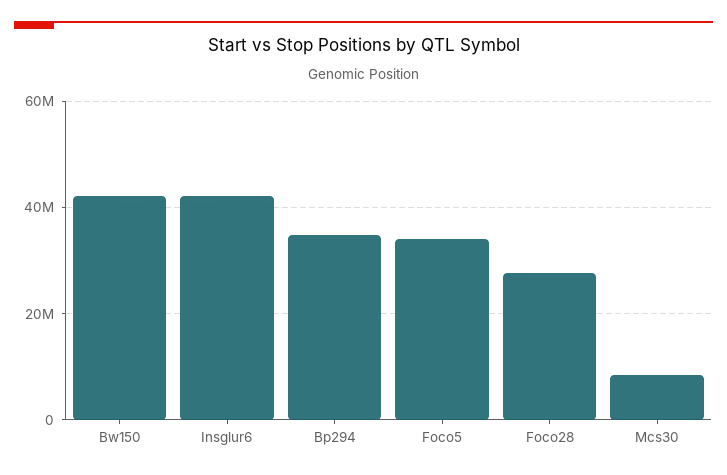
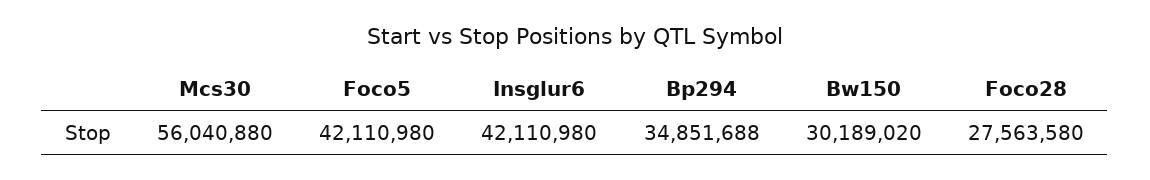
Bw150: 42000000 -> 30189020
Foco5: 34000000 -> 42110980
Mcs30: 8000000 -> 56040880

